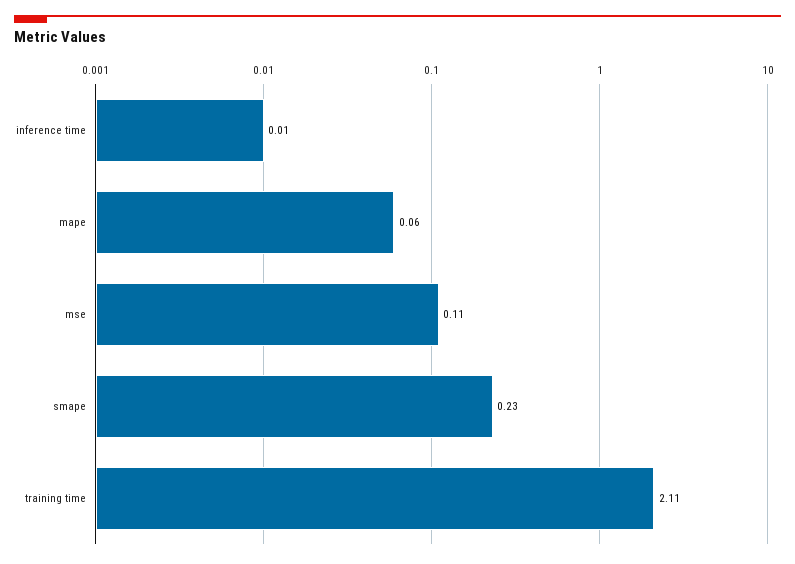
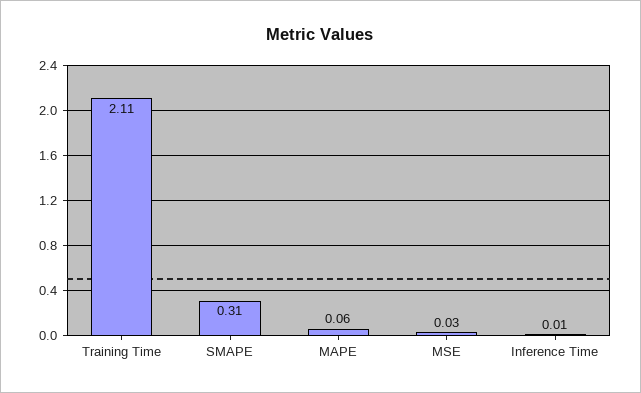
mse: 0.11 -> 0.03
smape: 0.23 -> 0.31

